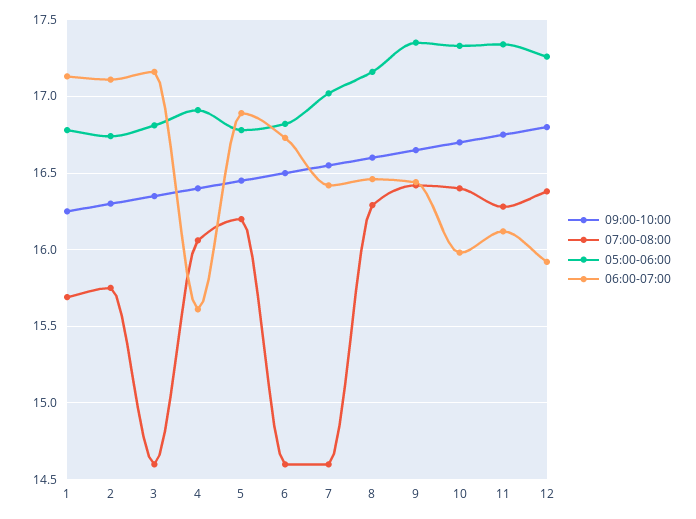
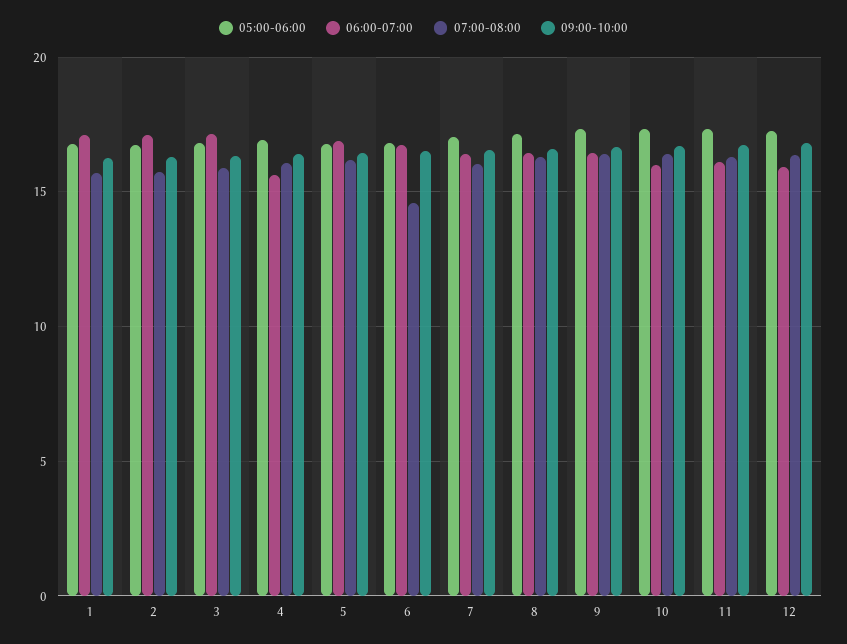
07:00-08:00, 3: 14.6 -> 16
07:00-08:00, 7: 14.6 -> 16

